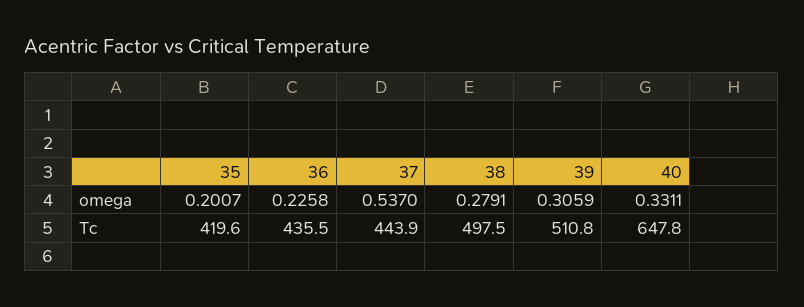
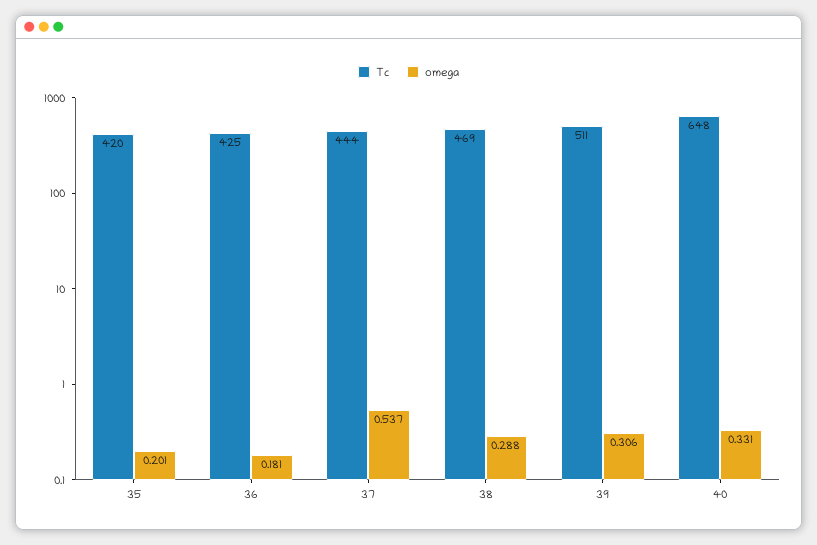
omega, 36: 0.2258 -> 0.181
omega, 38: 0.2791 -> 0.288
Tc, 36: 435.5 -> 425
Tc, 38: 497.5 -> 469

